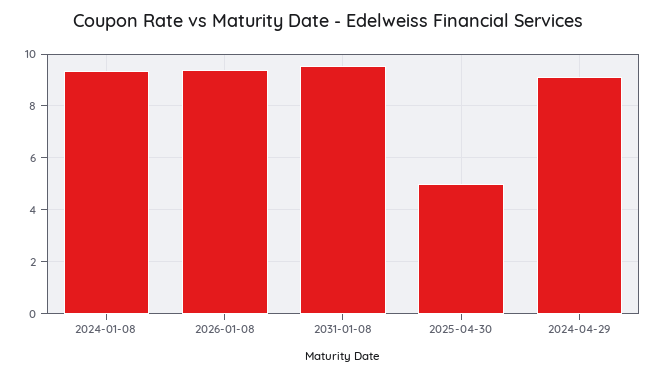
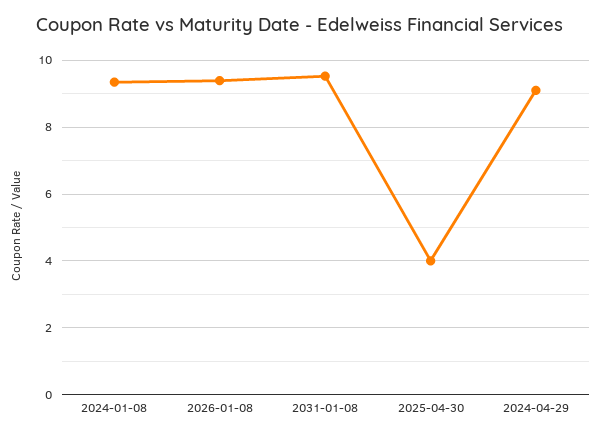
2025-04-30: 5 -> 4

